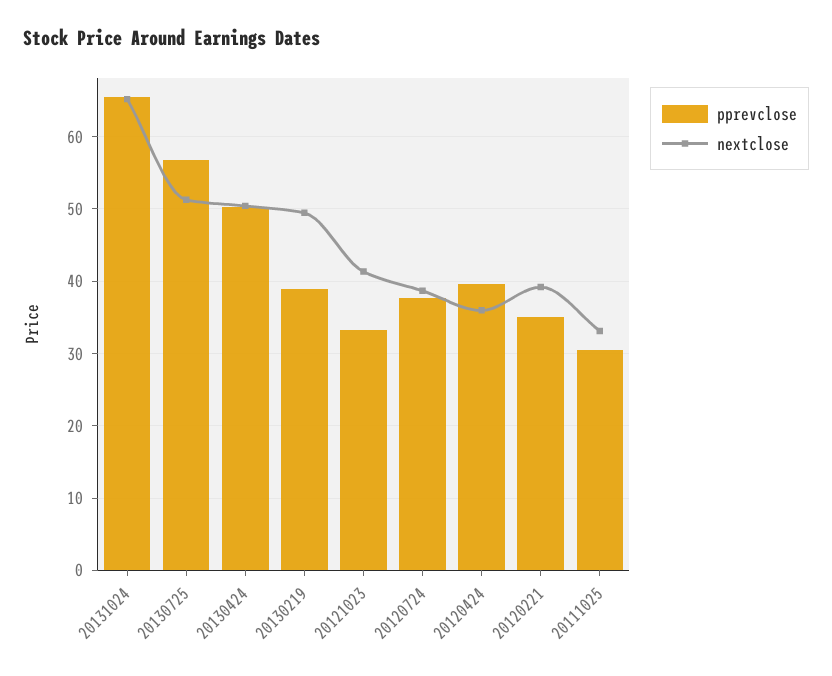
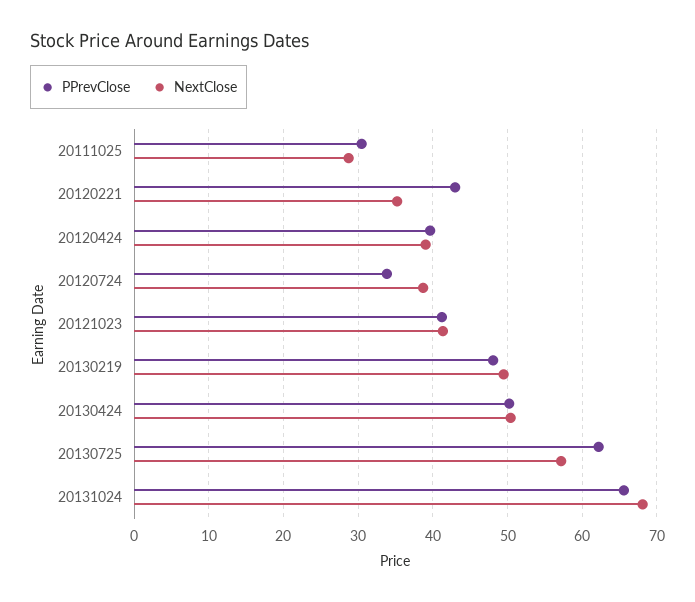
nextclose, 20131024: 65 -> 68
pprevclose, 20130725: 57 -> 62
nextclose, 20130725: 51 -> 57
pprevclose, 20130219: 39 -> 48
pprevclose, 20121023: 33 -> 41
pprevclose, 20120724: 38 -> 34
nextclose, 20120424: 36 -> 39
pprevclose, 20120221: 35 -> 43
nextclose, 20120221: 39 -> 35
nextclose, 20111025: 33 -> 29

